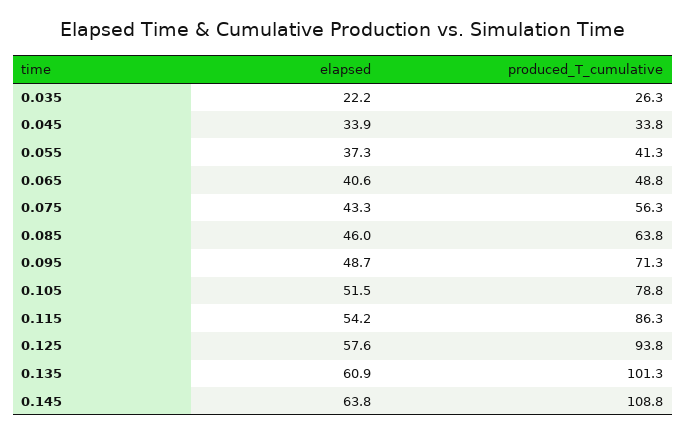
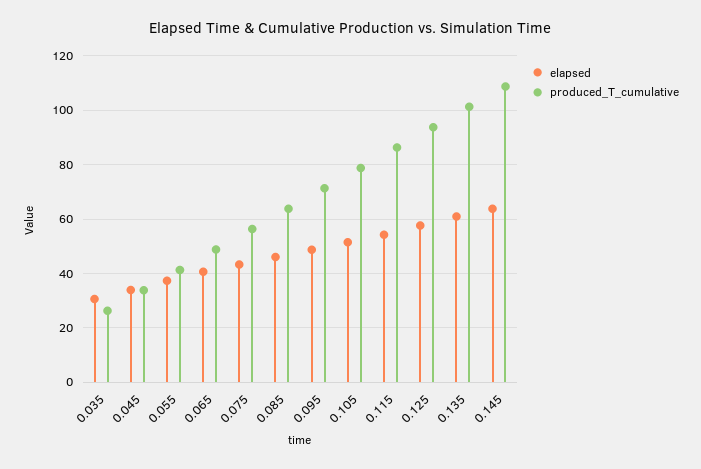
elapsed, 0.035: 22.2 -> 30

